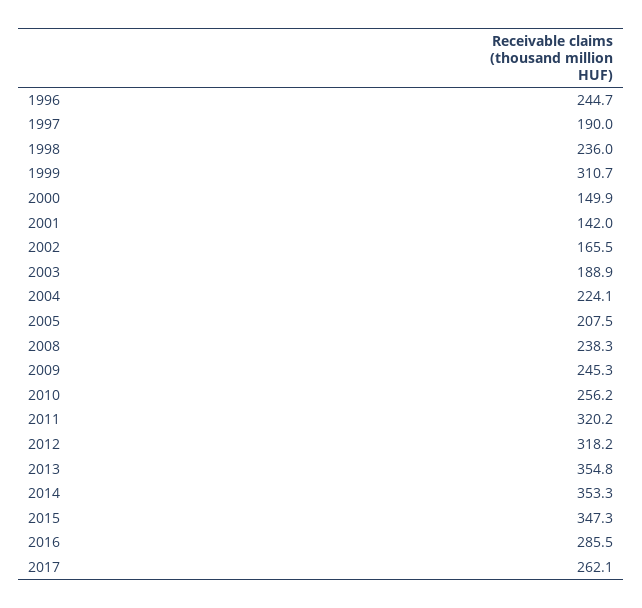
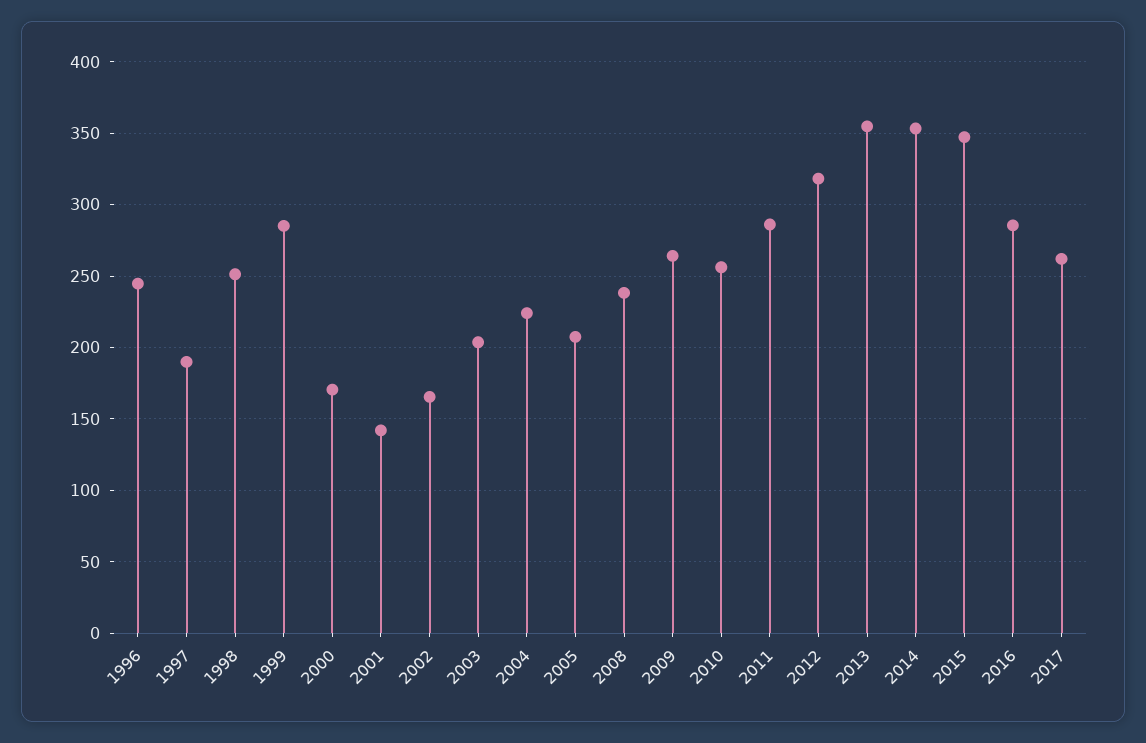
1998: 236 -> 250
1999: 310.7 -> 285
2000: 149.9 -> 170
2003: 188.9 -> 205
2009: 245.3 -> 265
2011: 320.2 -> 285

